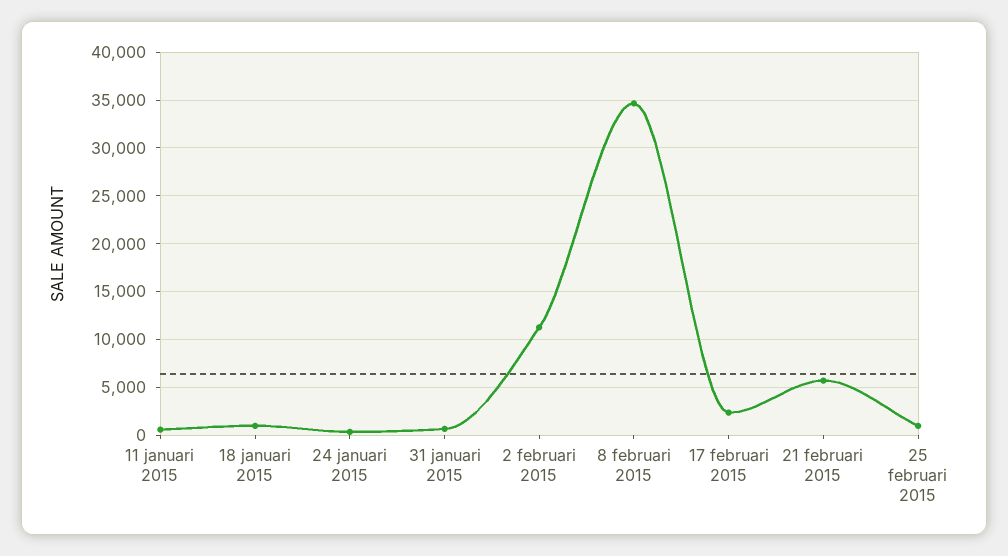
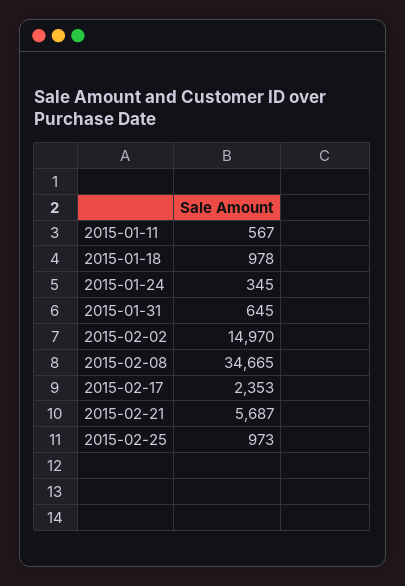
2 februari 2015: 11000 -> 14970

